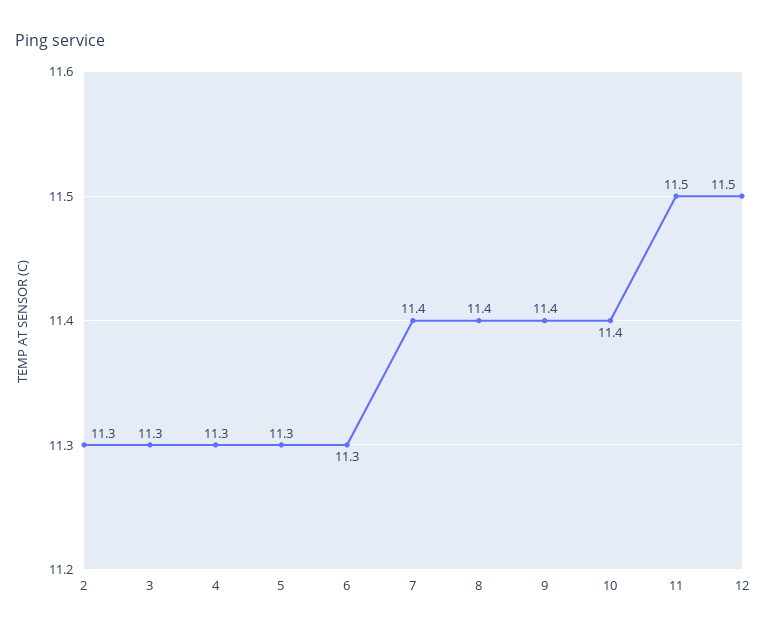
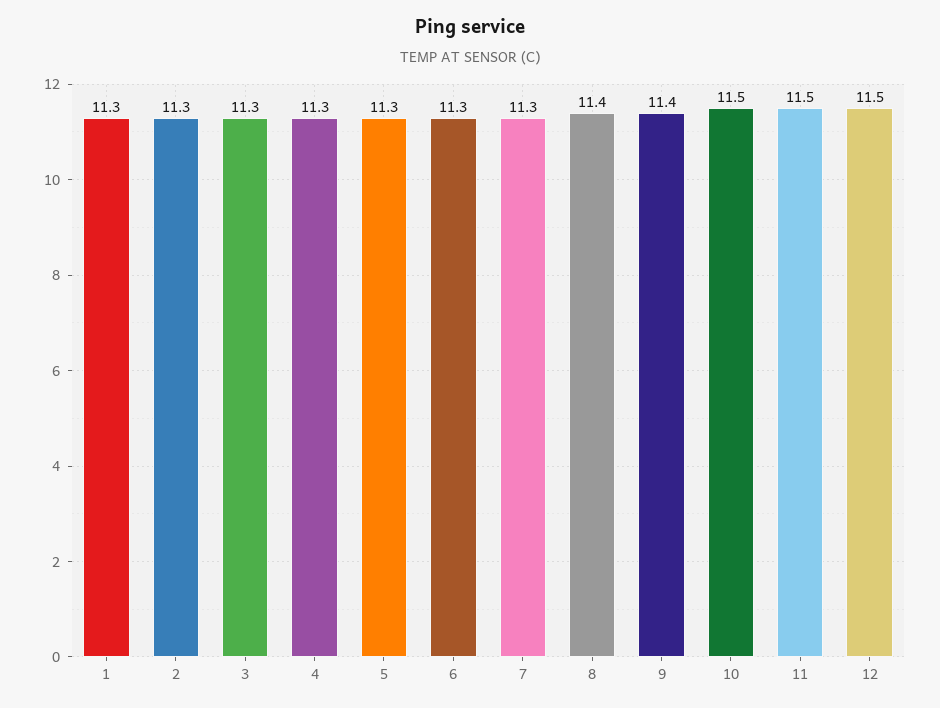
7: 11.4 -> 11.3
10: 11.4 -> 11.5
1: none -> 11.3

